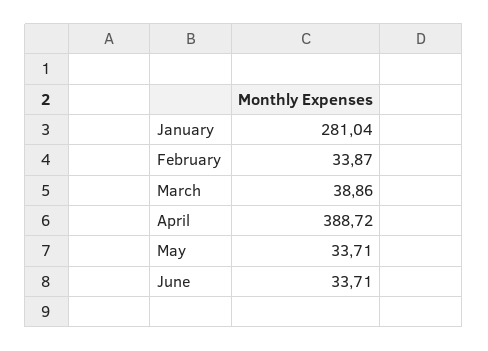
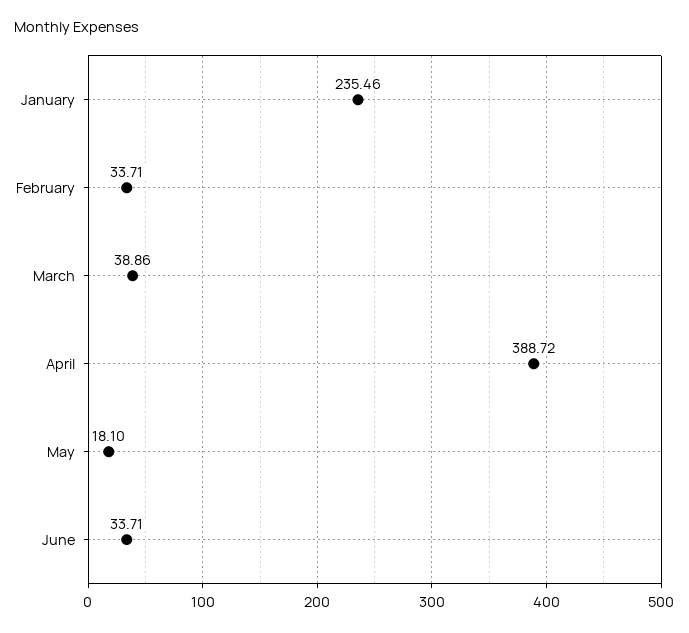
January: 281.04 -> 235.46
February: 33.87 -> 33.71
May: 33.71 -> 18.1

